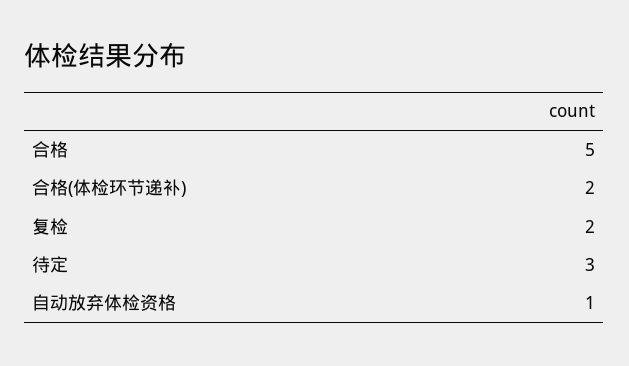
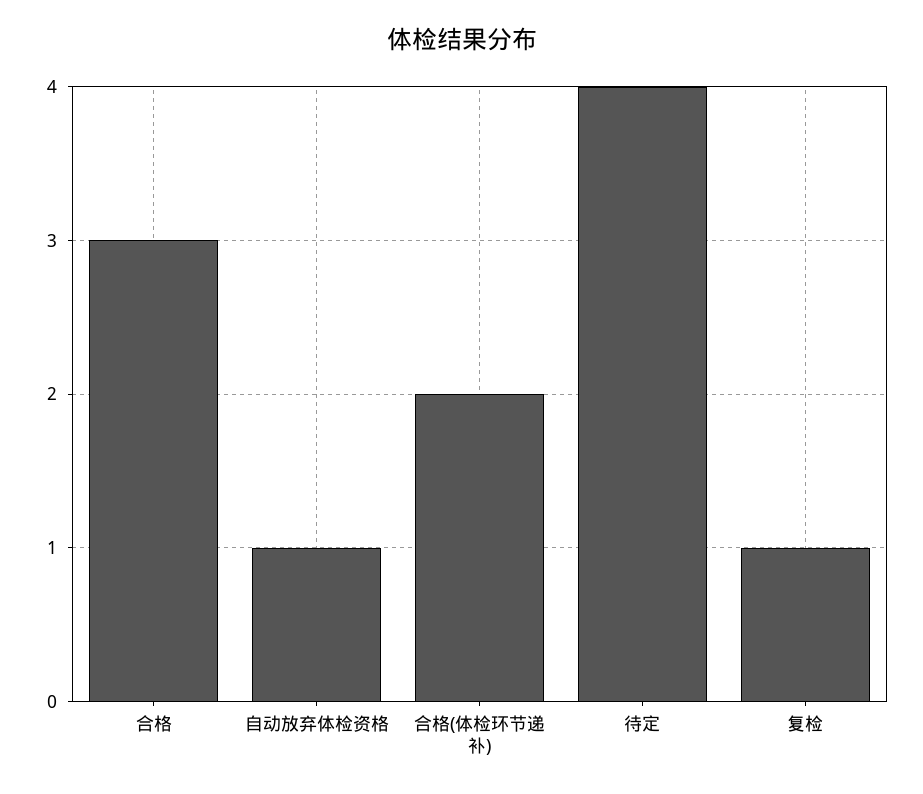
合格: 5 -> 3
复检: 2 -> 1
待定: 3 -> 4

